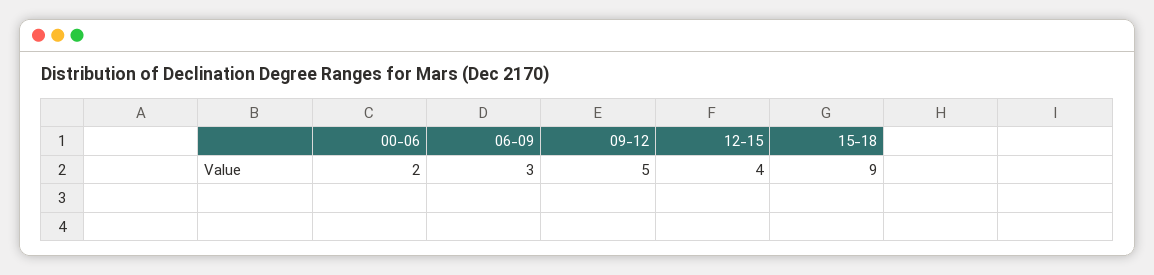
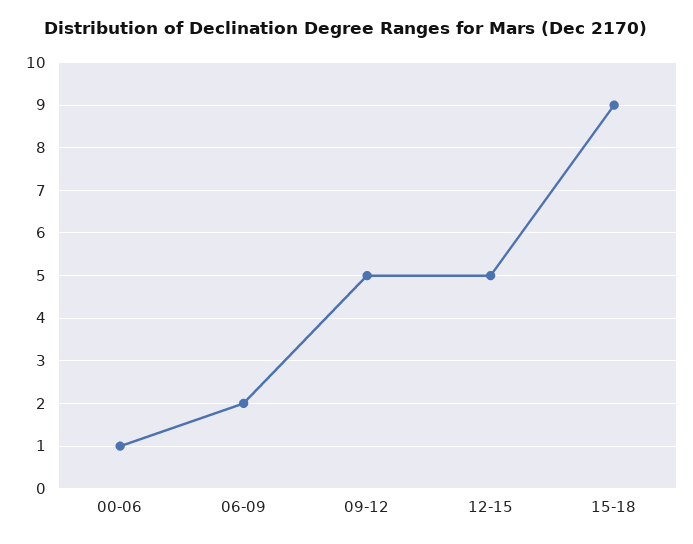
00-06: 2 -> 1
06-09: 3 -> 2
12-15: 4 -> 5

